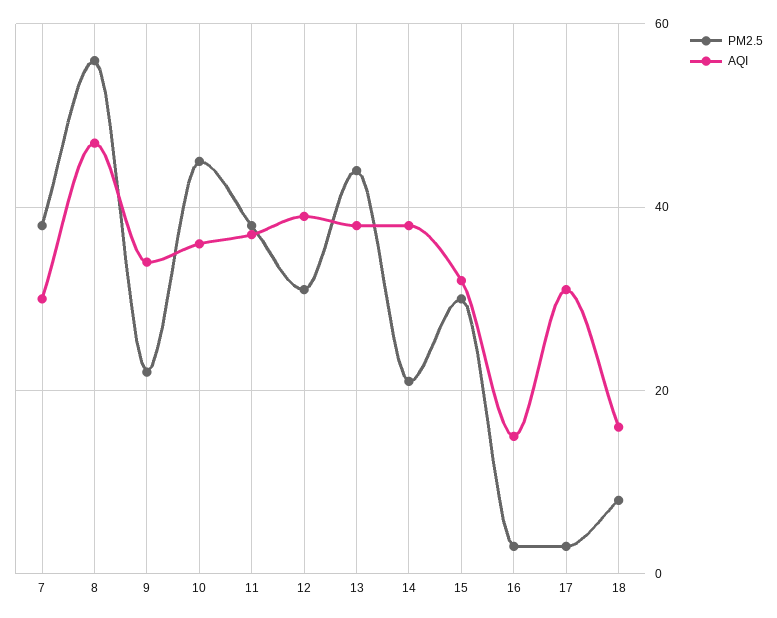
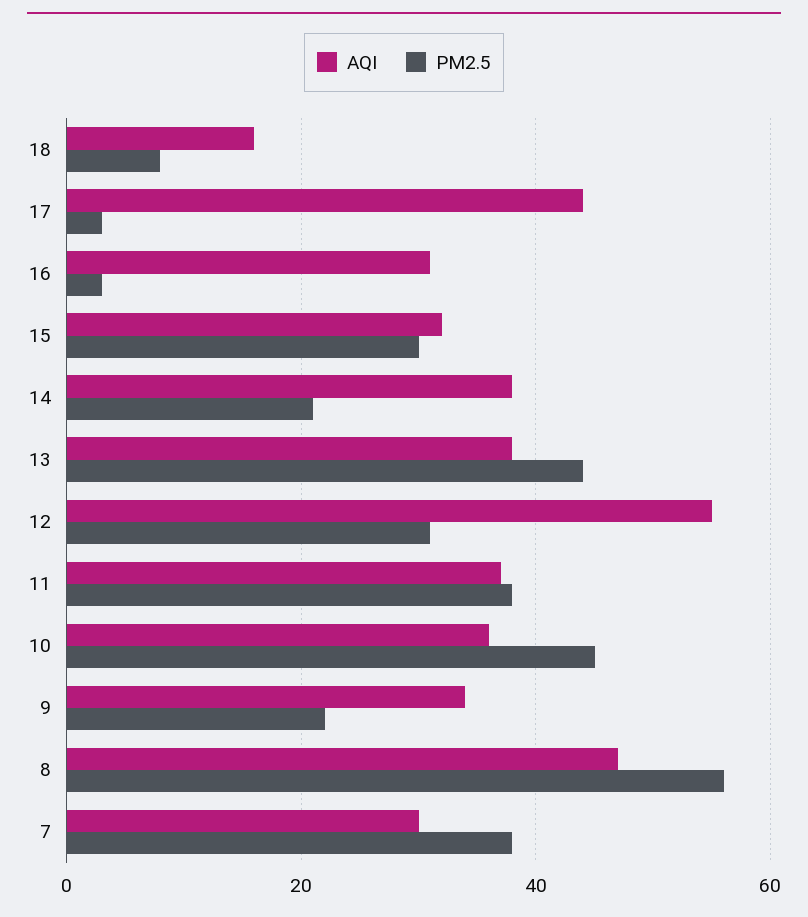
AQI, 12: 40 -> 55
AQI, 16: 15 -> 30
AQI, 17: 30 -> 45

